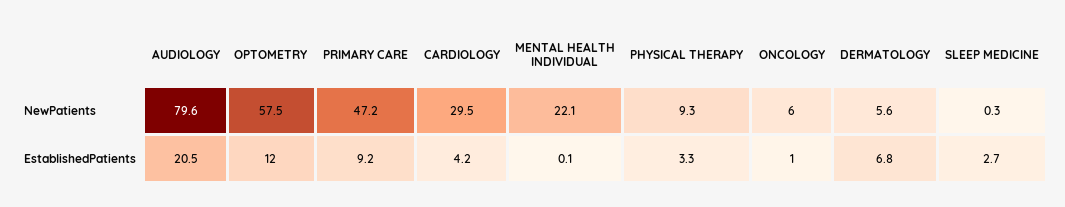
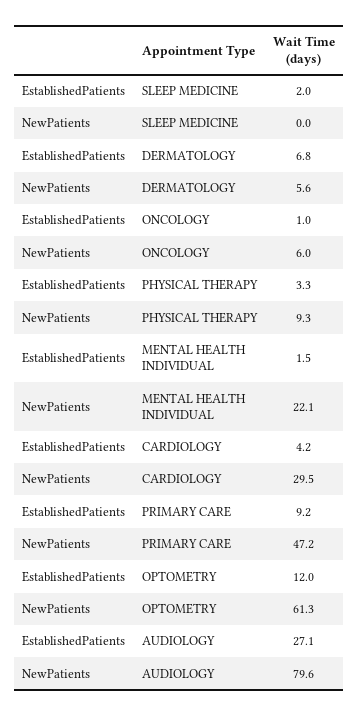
OPTOMETRY, NewPatients: 57.5 -> 61.3
SLEEP MEDICINE, NewPatients: 0.3 -> 0
AUDIOLOGY, EstablishedPatients: 20.5 -> 27.1
MENTAL HEALTH INDIVIDUAL, EstablishedPatients: 0.1 -> 1.5
SLEEP MEDICINE, EstablishedPatients: 2.7 -> 2

